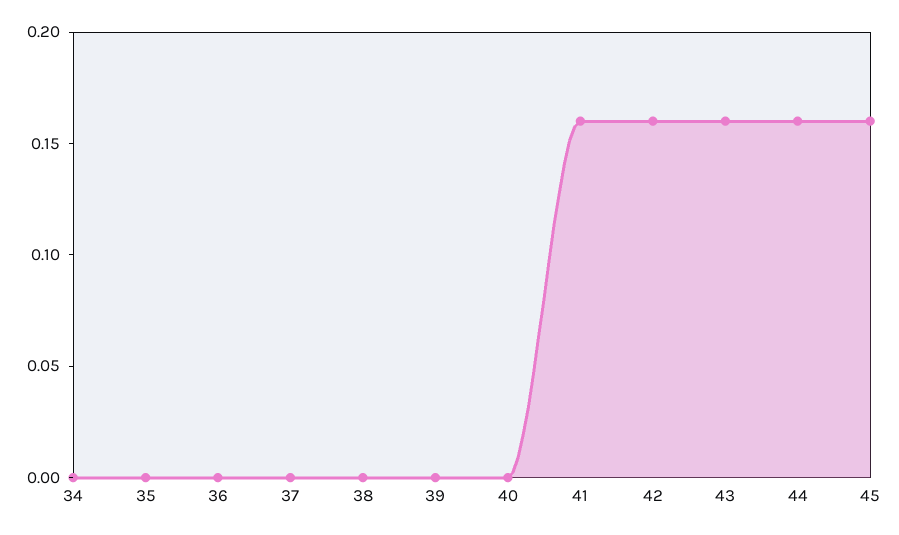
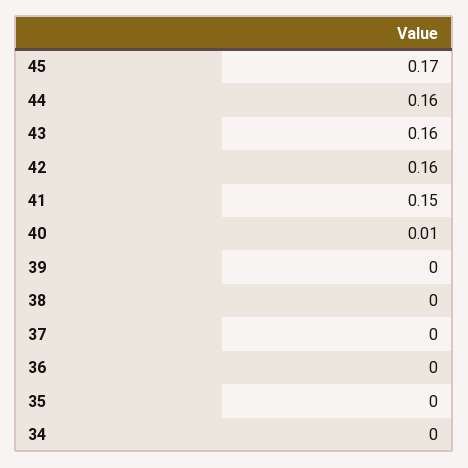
40: 0 -> 0.01
41: 0.16 -> 0.15
45: 0.16 -> 0.17

